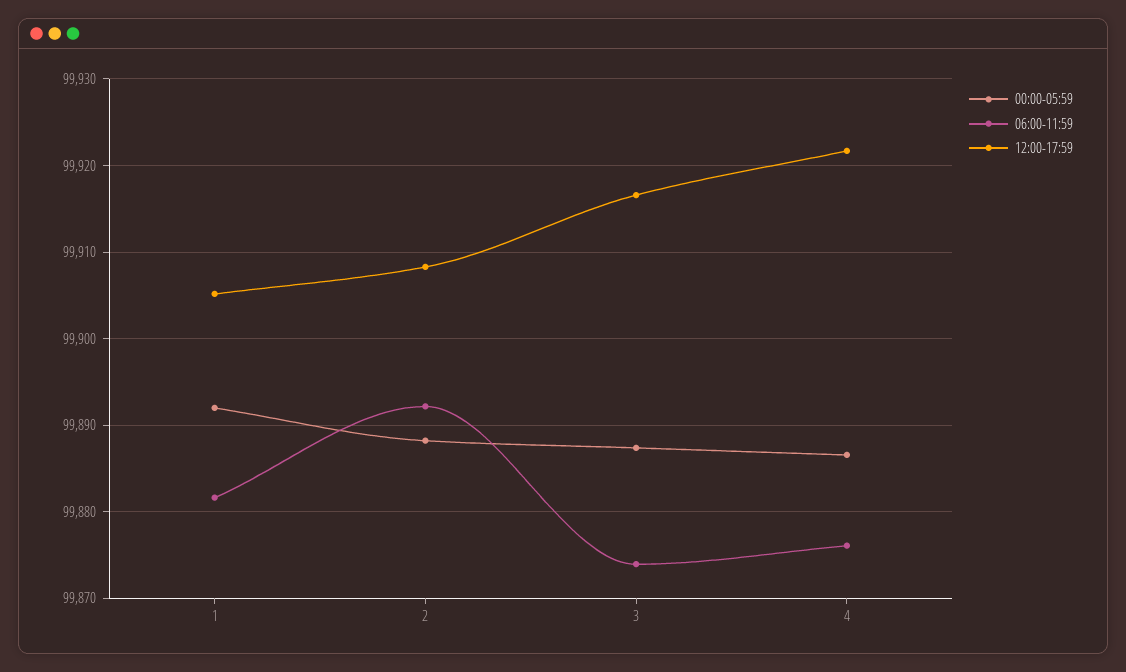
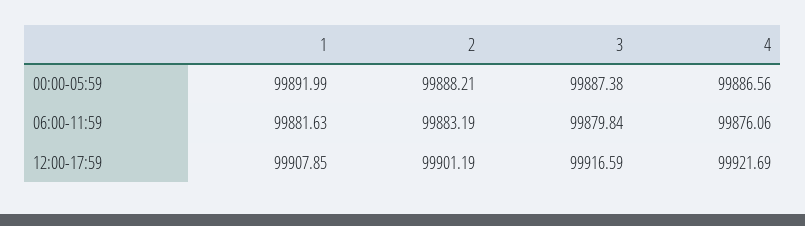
12:00-17:59, 1: 99905 -> 99907.85
06:00-11:59, 2: 99892 -> 99883.19
12:00-17:59, 2: 99908 -> 99901.19
06:00-11:59, 3: 99874 -> 99879.84

